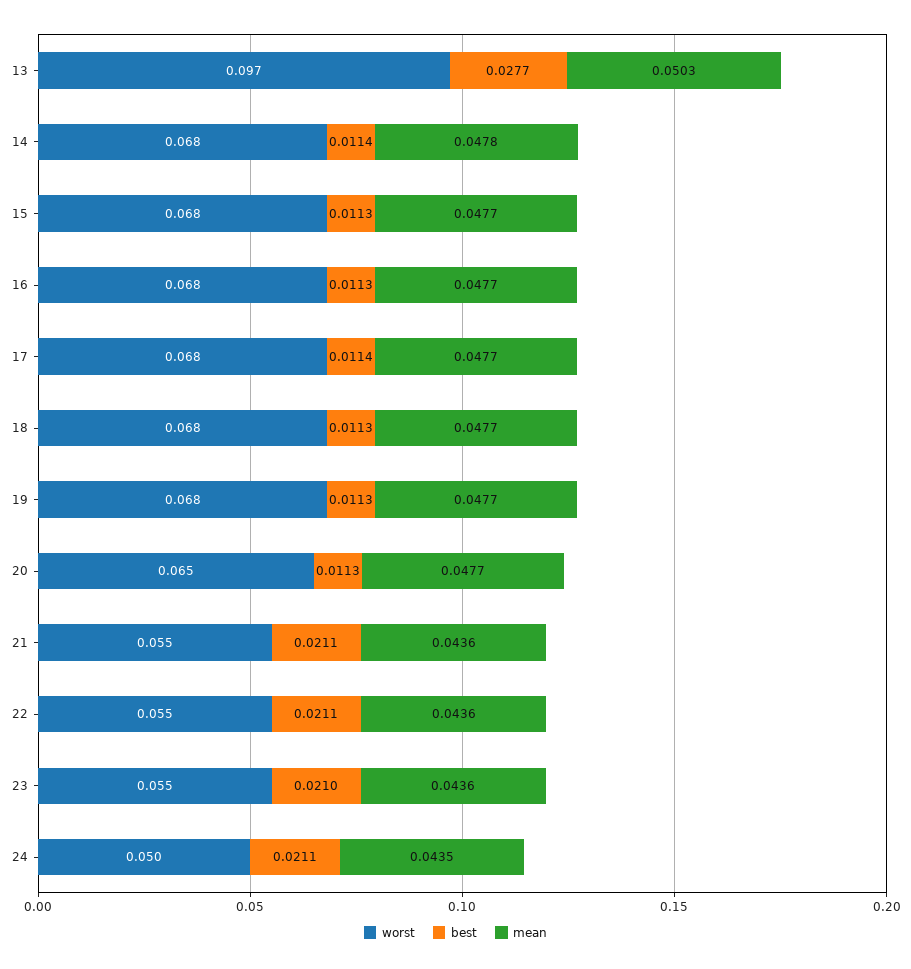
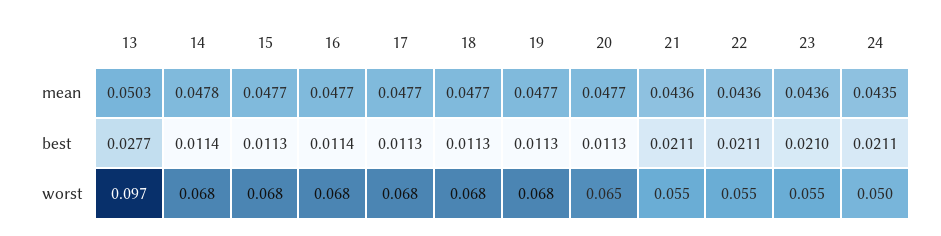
best, 16: 0.0113 -> 0.0114
best, 17: 0.0114 -> 0.0113

